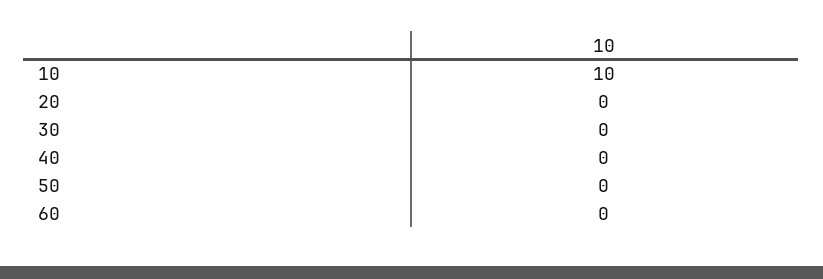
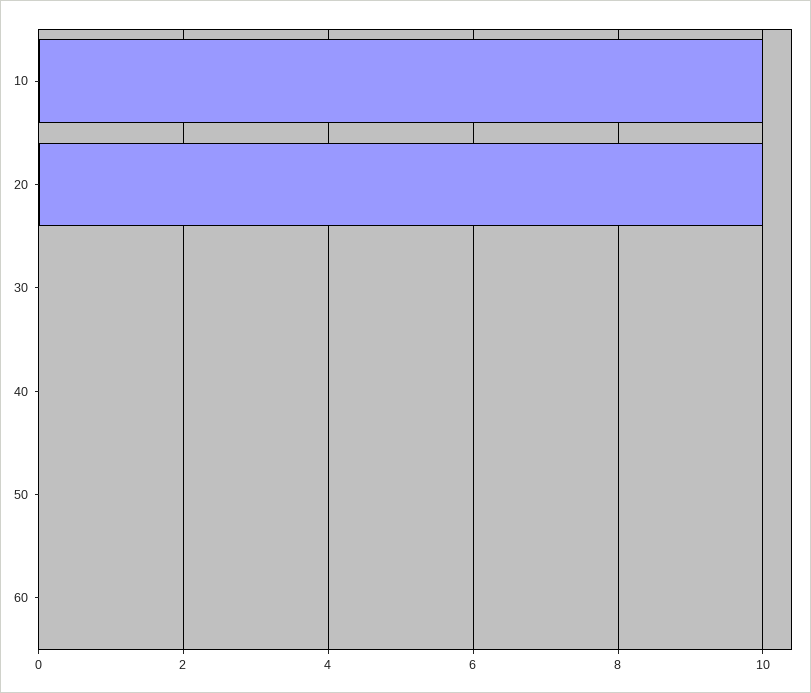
20: 0 -> 10

